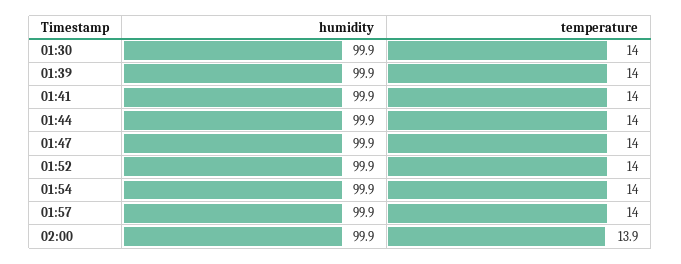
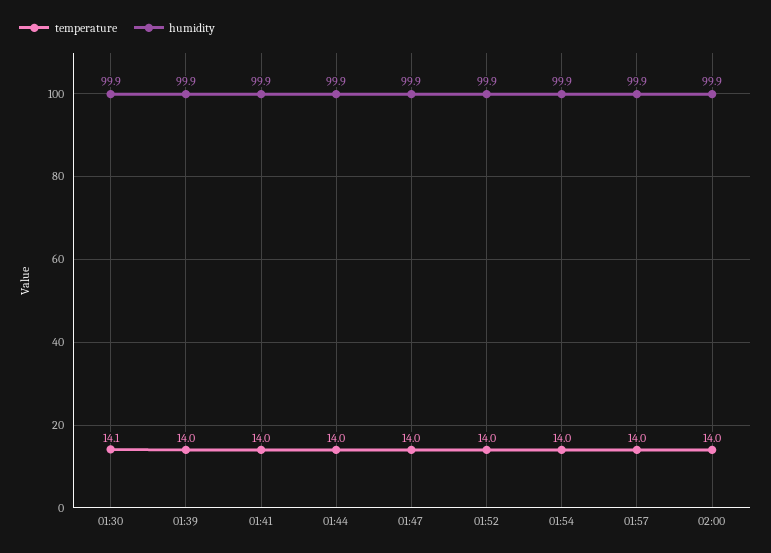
temperature, 01:30: 14 -> 14.1
temperature, 02:00: 13.9 -> 14

